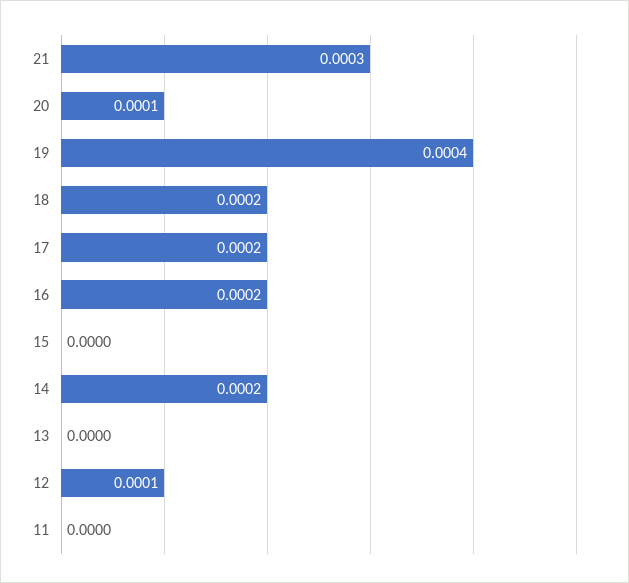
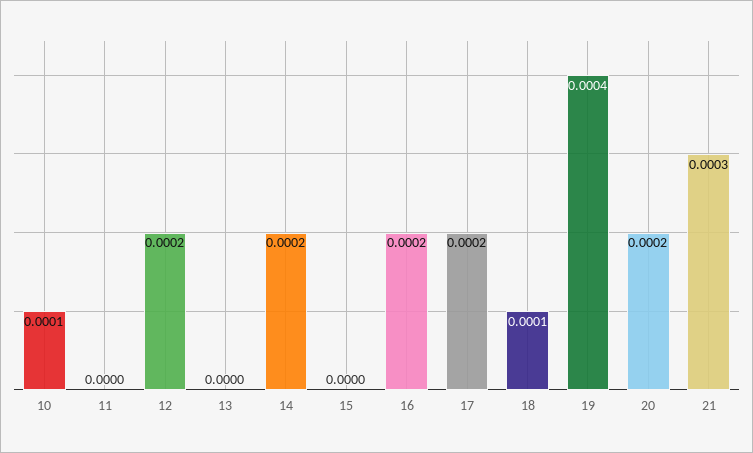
20: 0.0001 -> 0.0002
18: 0.0002 -> 0.0001
12: 0.0001 -> 0.0002
10: none -> 0.0001

